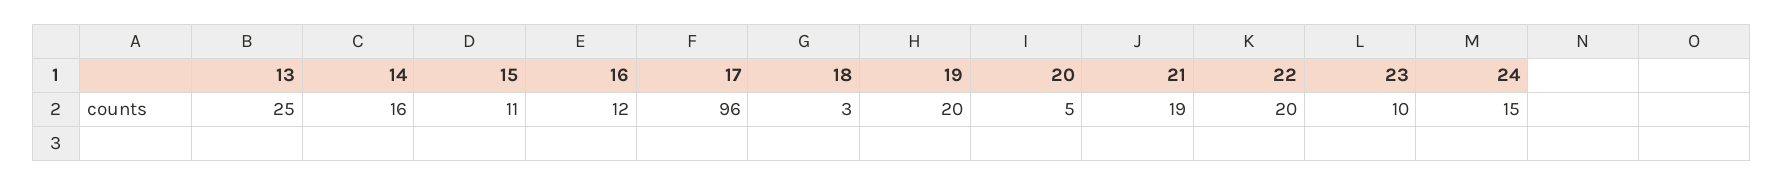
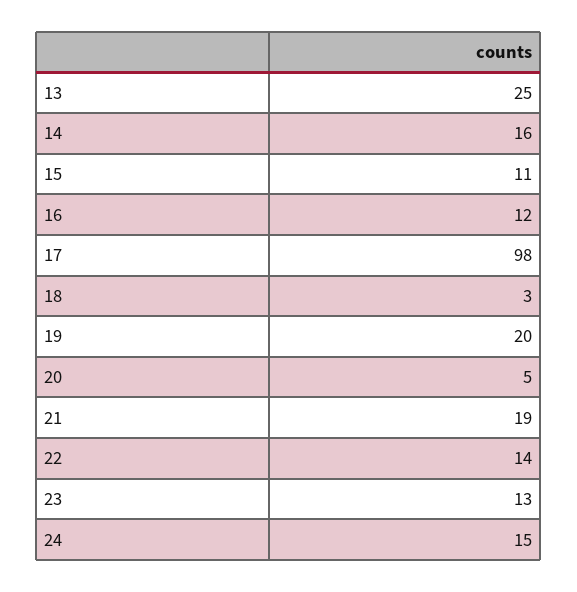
17: 96 -> 98
22: 20 -> 14
23: 10 -> 13

